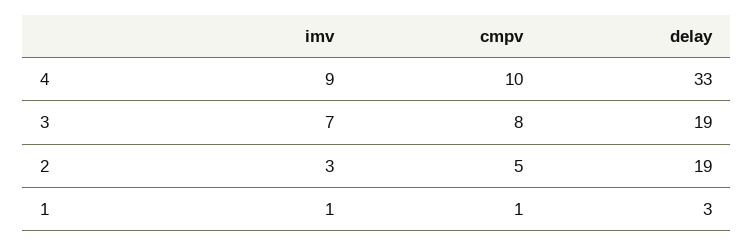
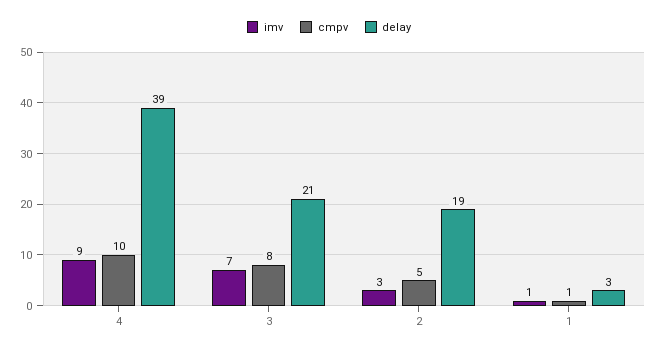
delay, 4: 33 -> 39
delay, 3: 19 -> 21

